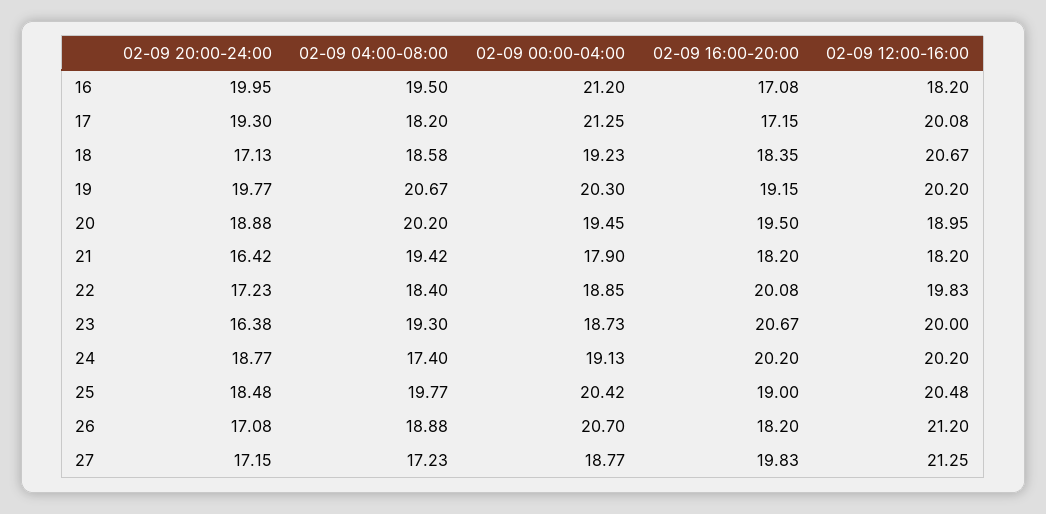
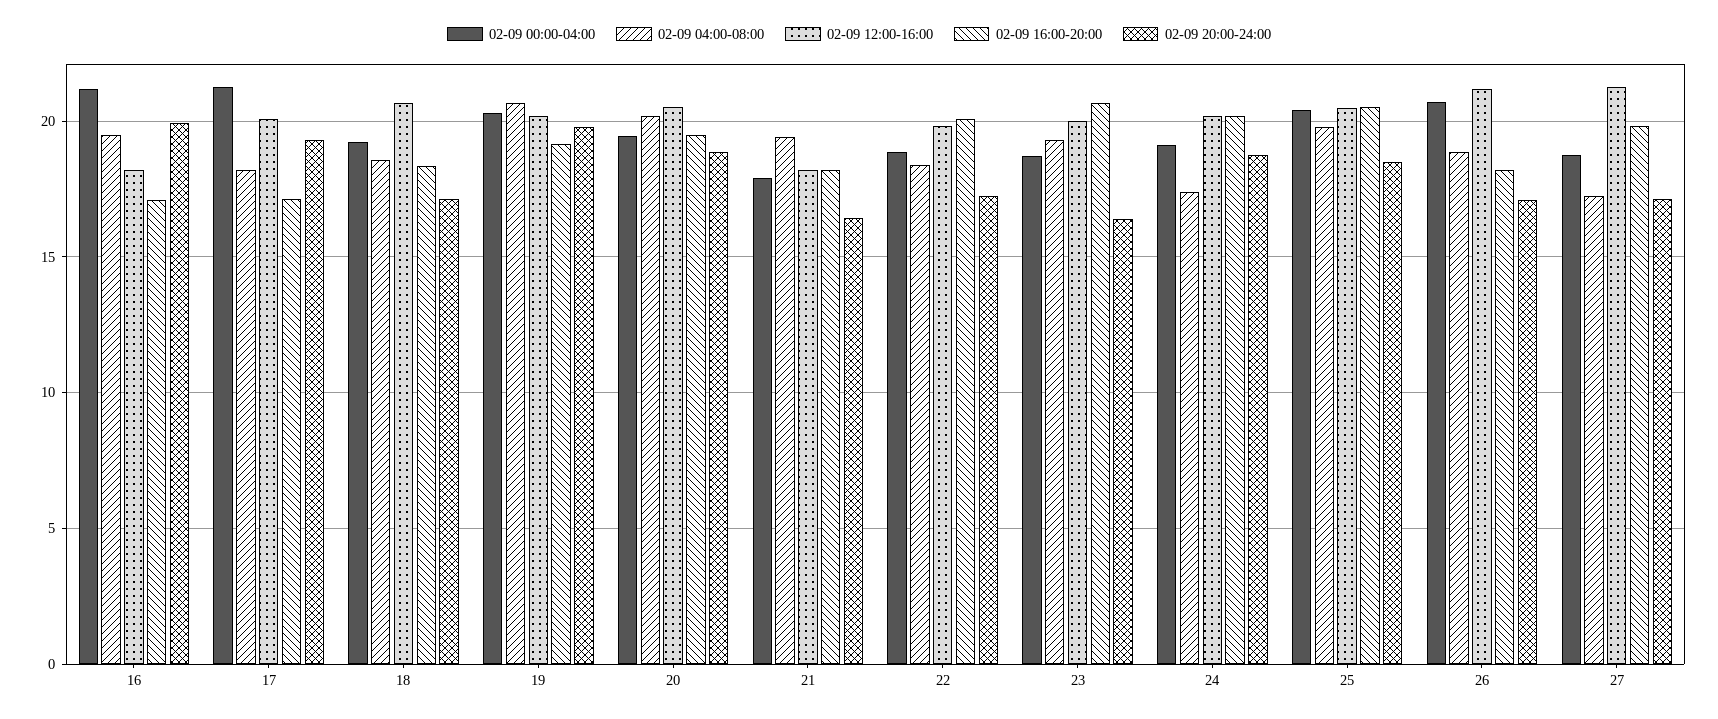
02-09 12:00-16:00, 20: 18.95 -> 20.5
02-09 16:00-20:00, 25: 19 -> 20.5

